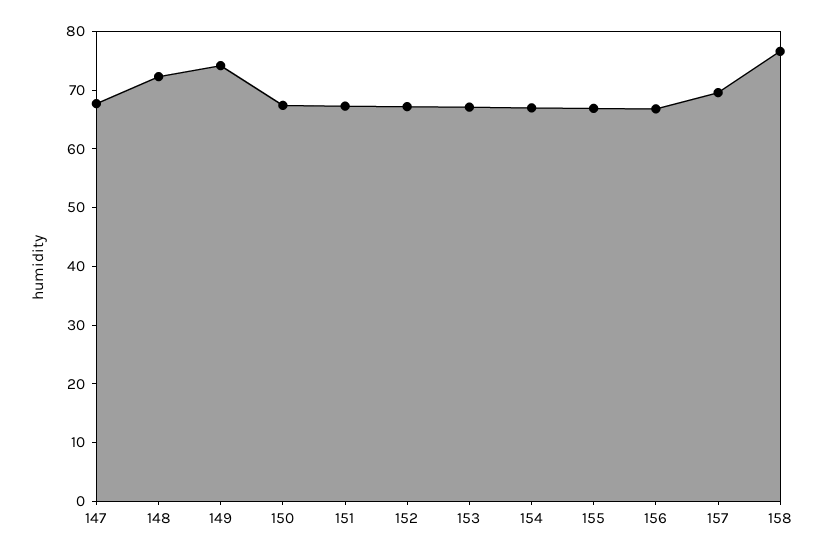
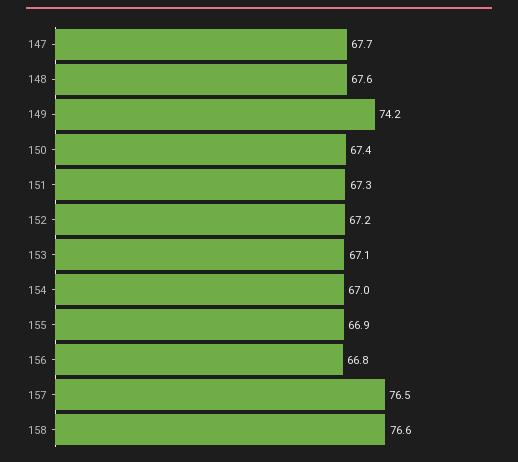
148: 72 -> 67.6
157: 70 -> 76.5

